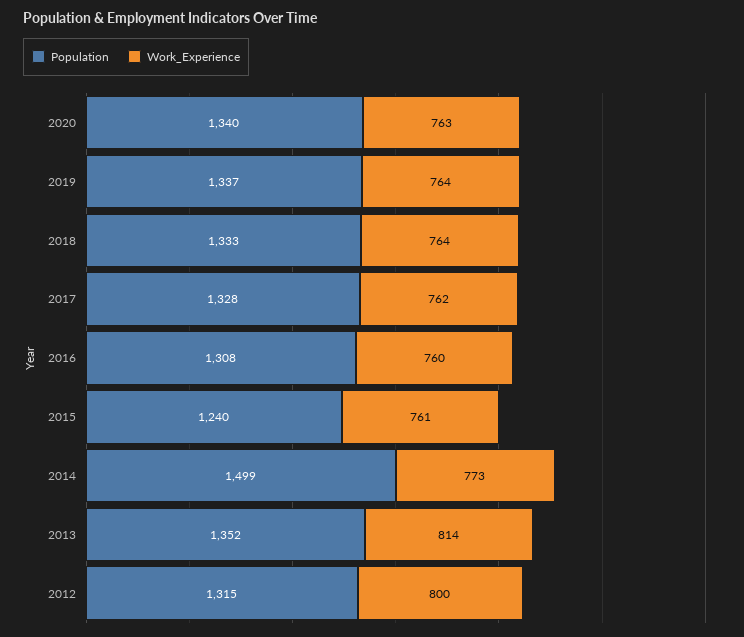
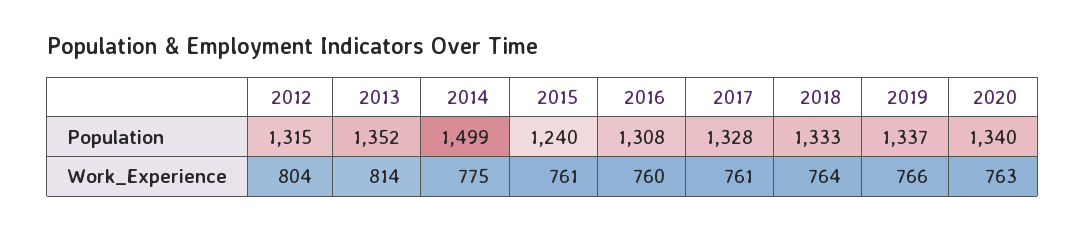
Work_Experience, 2019: 764 -> 766
Work_Experience, 2017: 762 -> 761
Work_Experience, 2014: 773 -> 775
Work_Experience, 2012: 800 -> 804

